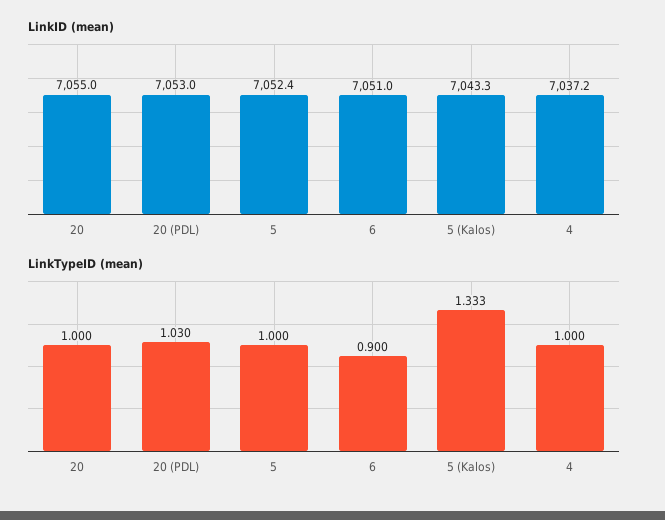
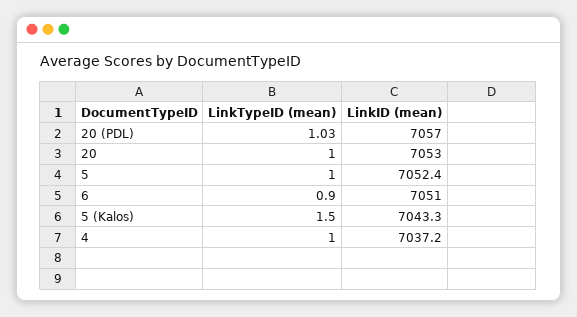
LinkID (mean), 20: 7055 -> 7053
LinkID (mean), 20 (PDL): 7053 -> 7057
LinkTypeID (mean), 5 (Kalos): 1.333 -> 1.5

